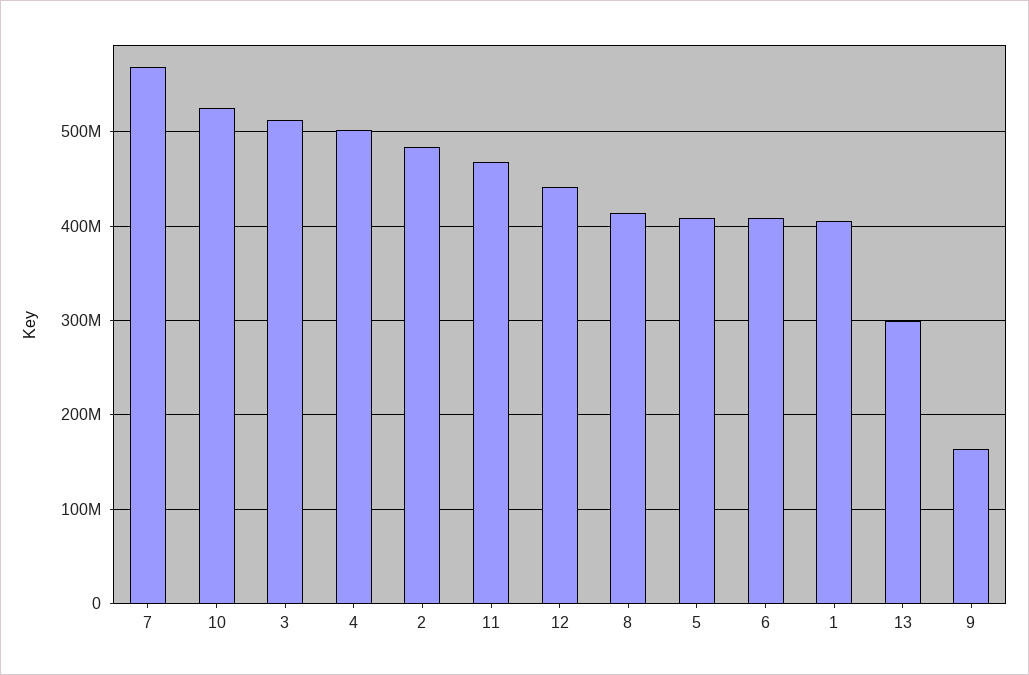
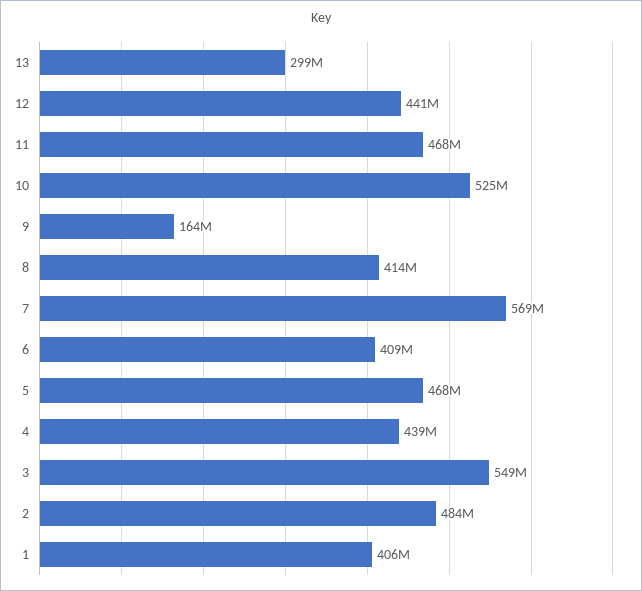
3: 510000000 -> 549000000
4: 500000000 -> 439000000
5: 410000000 -> 468000000

